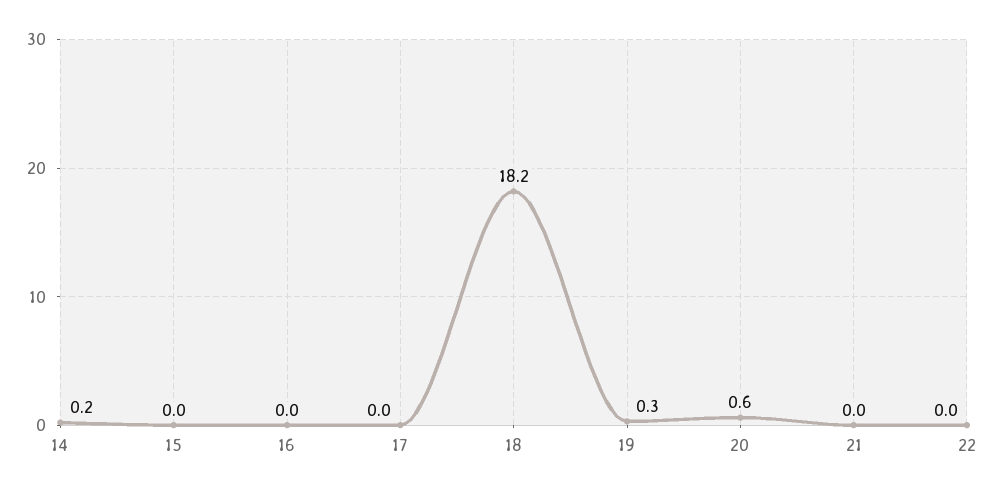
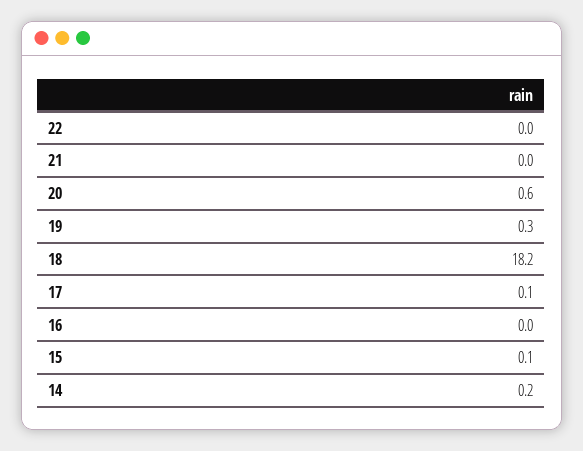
15: 0 -> 0.1
17: 0 -> 0.1

